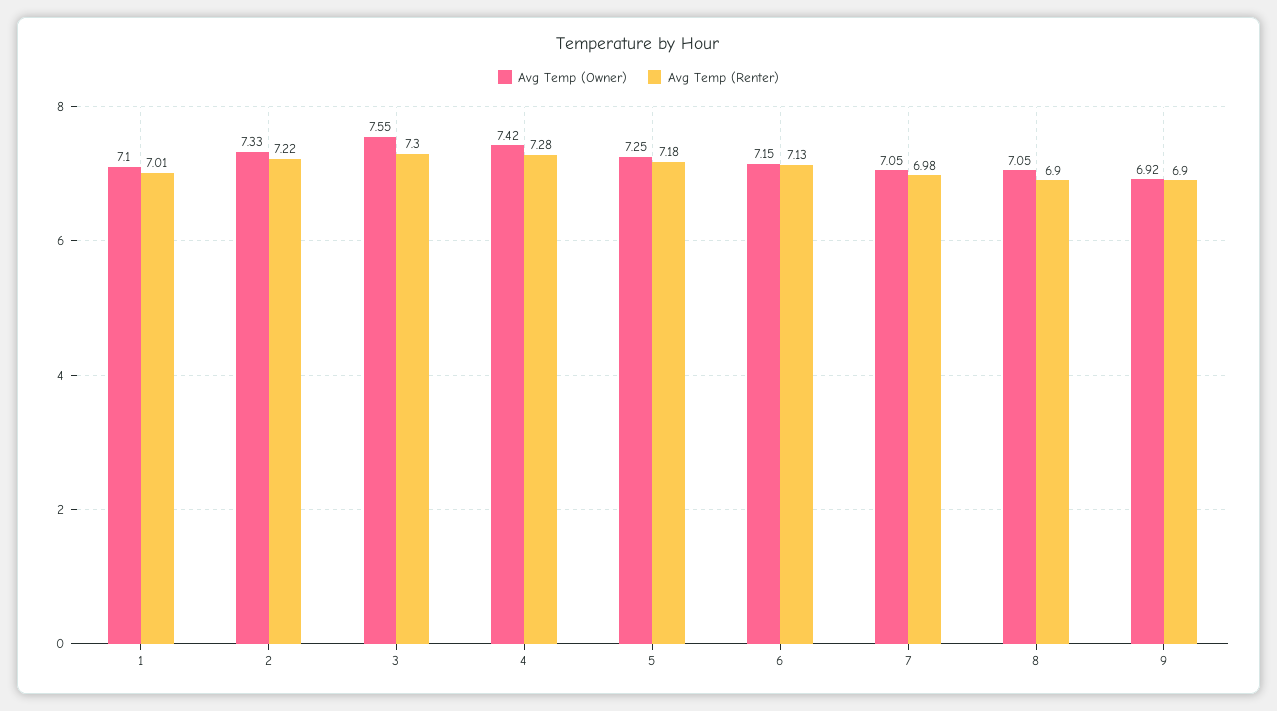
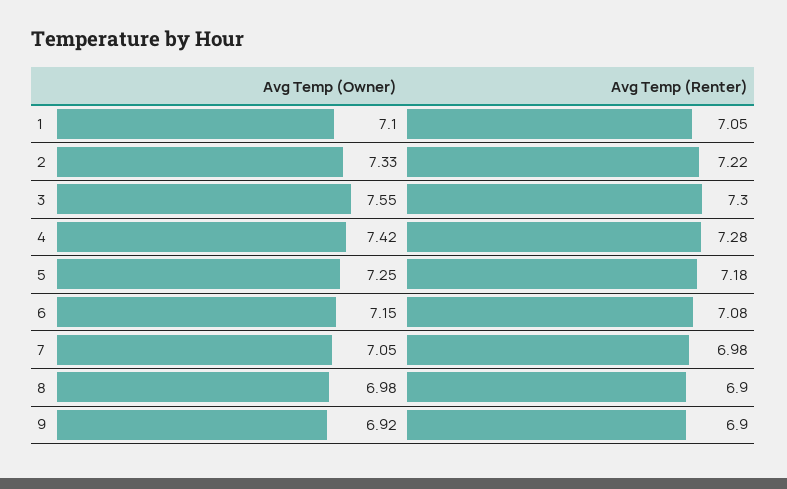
Avg Temp (Renter), 1: 7.01 -> 7.05
Avg Temp (Renter), 6: 7.13 -> 7.08
Avg Temp (Owner), 8: 7.05 -> 6.98

